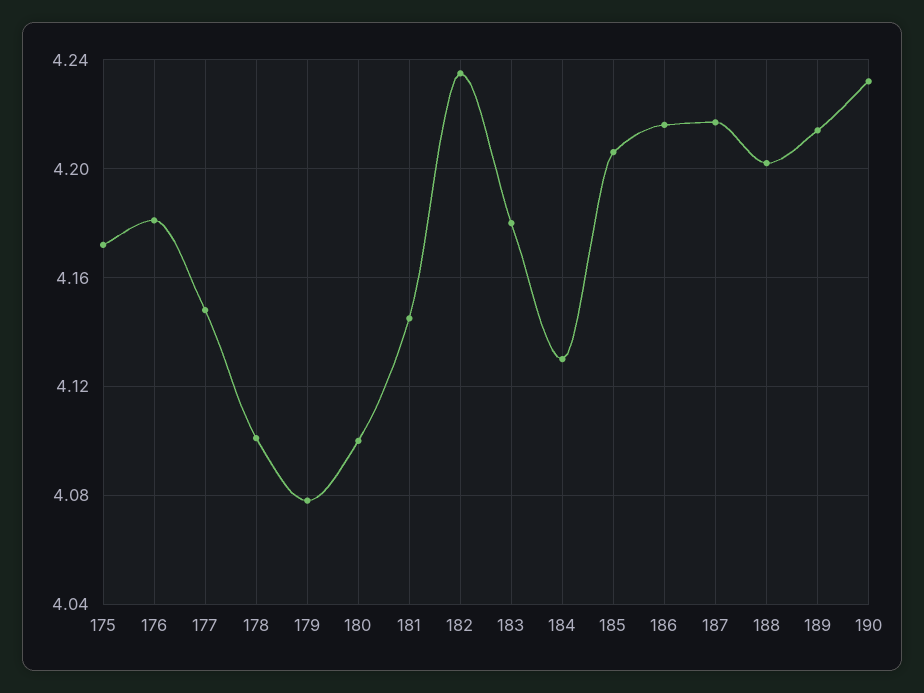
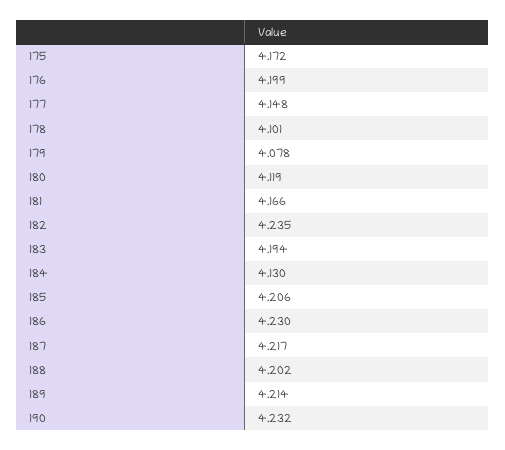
176: 4.18 -> 4.199
180: 4.1 -> 4.119
181: 4.145 -> 4.166
183: 4.18 -> 4.194
186: 4.215 -> 4.23

